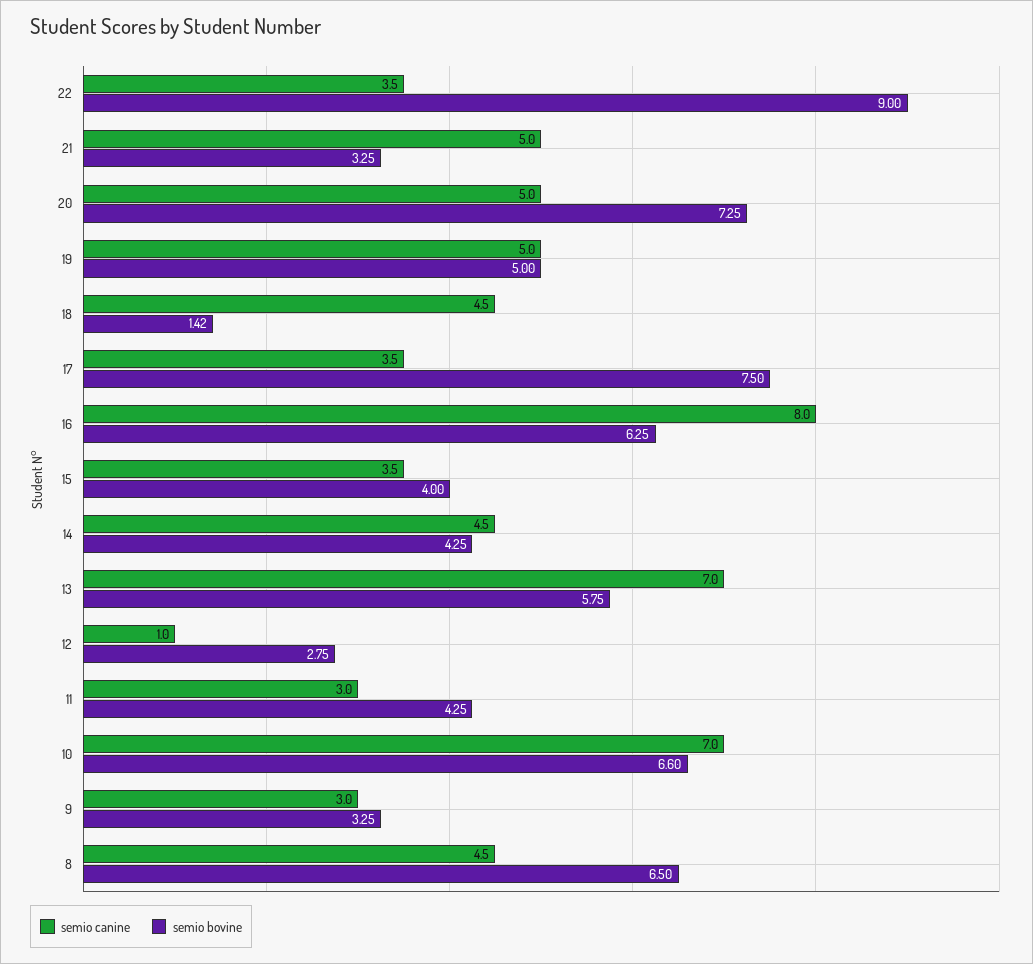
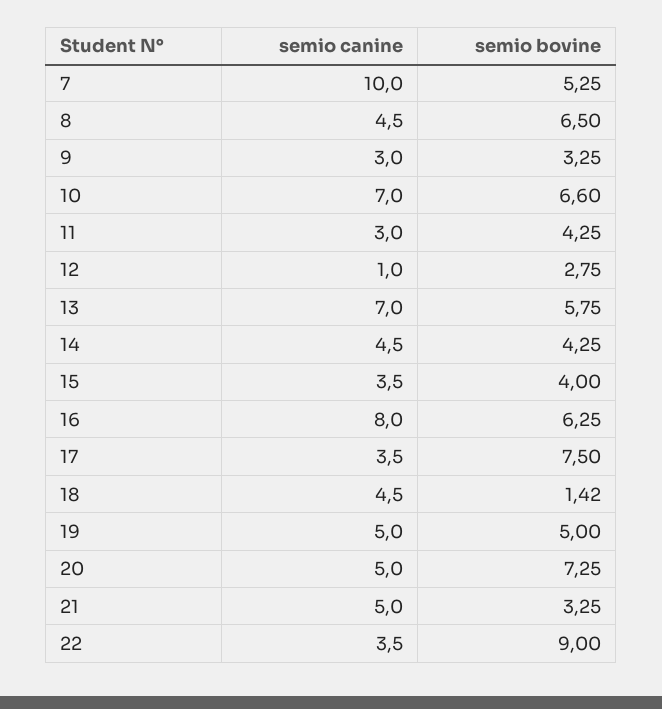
semio canine, 7: none -> 10
semio bovine, 7: none -> 5.25

